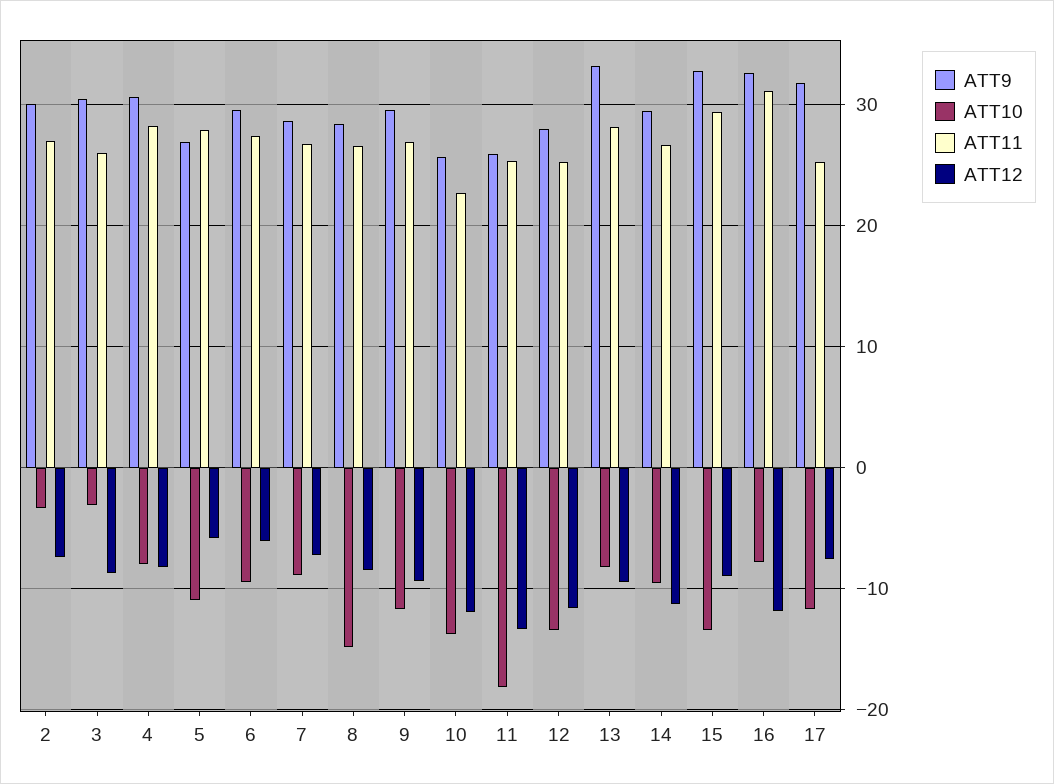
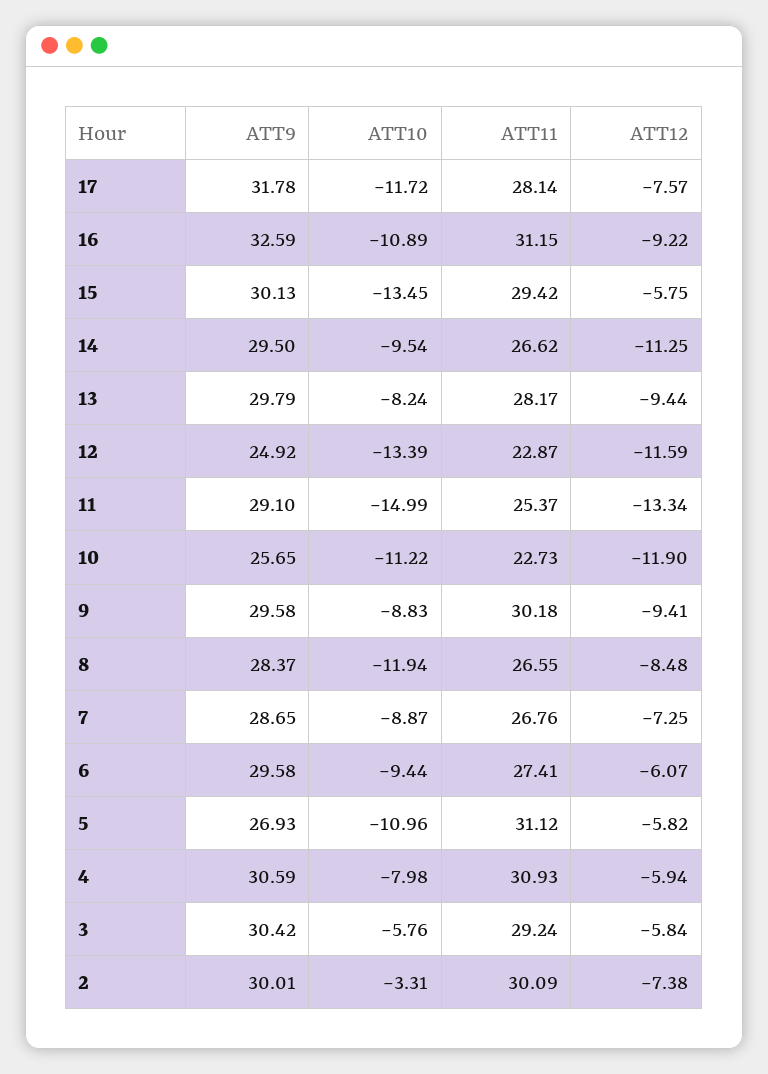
ATT11, 2: 27 -> 30.09
ATT10, 3: -3 -> -5.76
ATT11, 3: 26 -> 29.24
ATT12, 3: -9 -> -5.84
ATT11, 4: 28 -> 30.93
ATT12, 4: -8 -> -5.94
ATT11, 5: 28 -> 31.12
ATT10, 8: -15 -> -11.94
ATT10, 9: -12 -> -8.83
ATT11, 9: 27 -> 30.18
ATT10, 10: -14 -> -11.22
ATT9, 11: 26 -> 29.1
ATT10, 11: -18 -> -14.99
ATT9, 12: 28 -> 24.92
ATT11, 12: 25 -> 22.87
ATT9, 13: 33 -> 29.79
ATT9, 15: 33 -> 30.13
ATT12, 15: -9 -> -5.75
ATT10, 16: -8 -> -10.89
ATT12, 16: -12 -> -9.22
ATT11, 17: 25 -> 28.14

